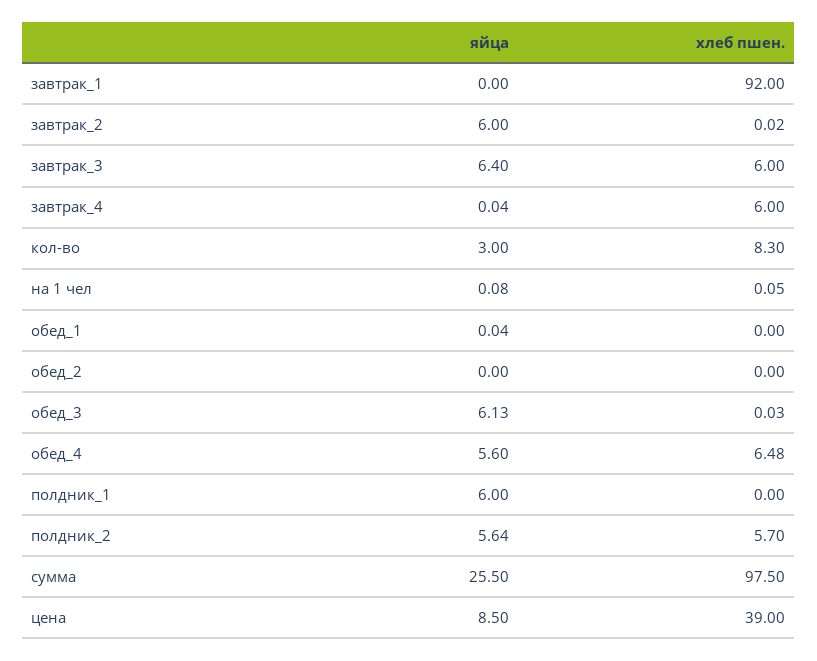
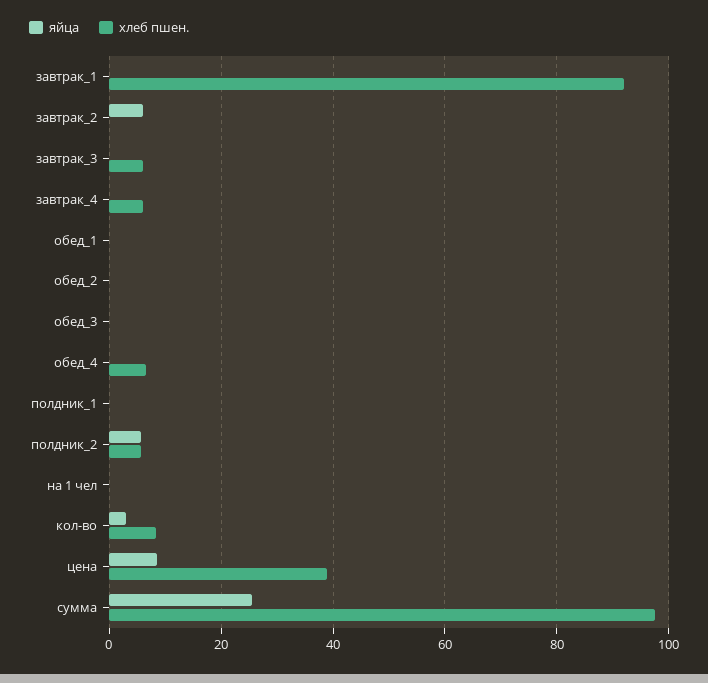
яйца, завтрак_3: 6.4 -> 0
яйца, обед_3: 6.13 -> 0
яйца, обед_4: 5.6 -> 0
яйца, полдник_1: 6 -> 0

